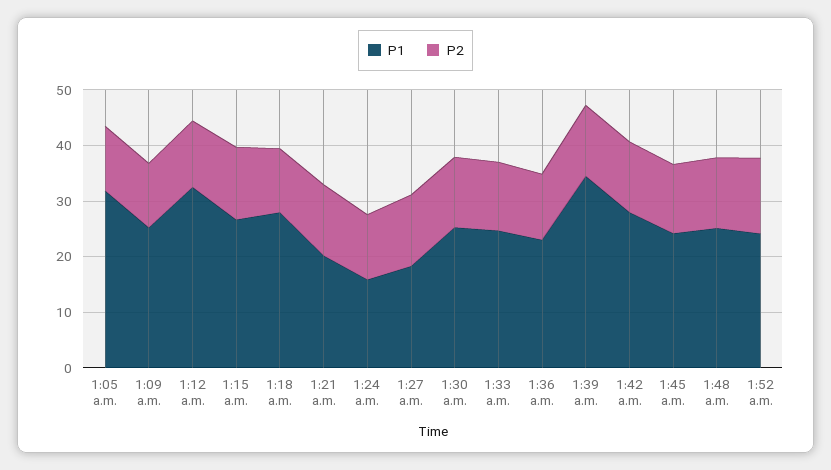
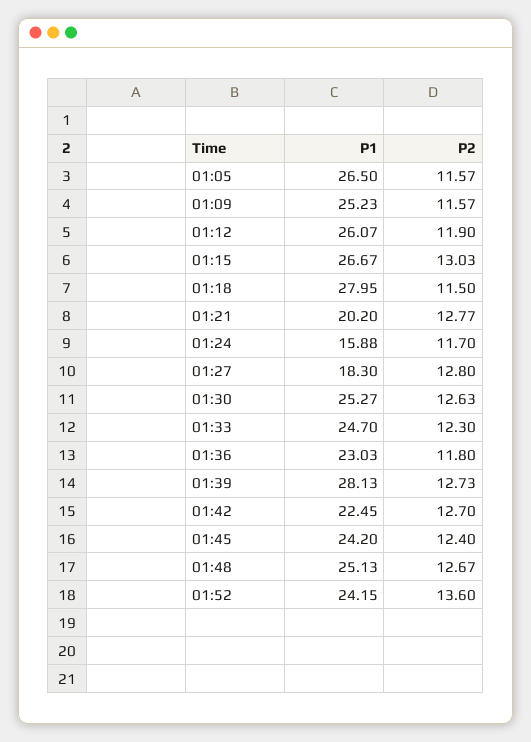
P1, 1:05 a.m.: 32 -> 26.5
P1, 1:12 a.m.: 32 -> 26.07
P1, 1:39 a.m.: 34 -> 28.13
P1, 1:42 a.m.: 28 -> 22.45

